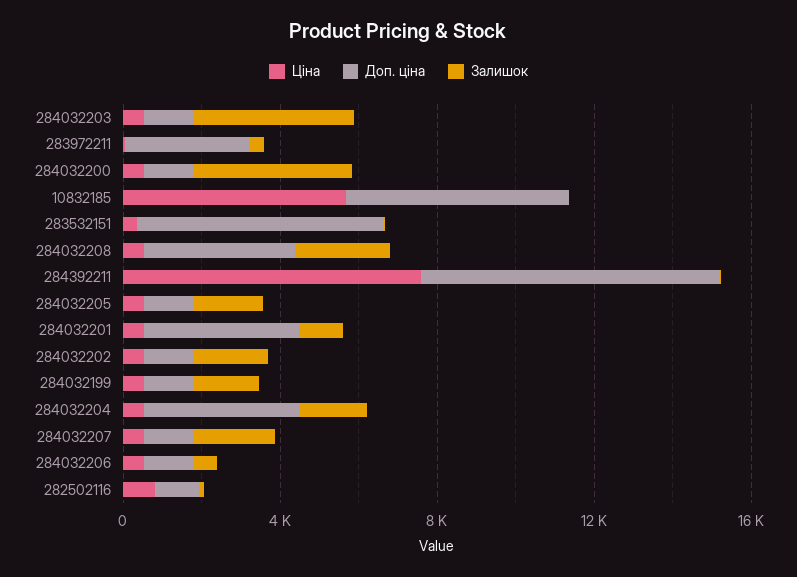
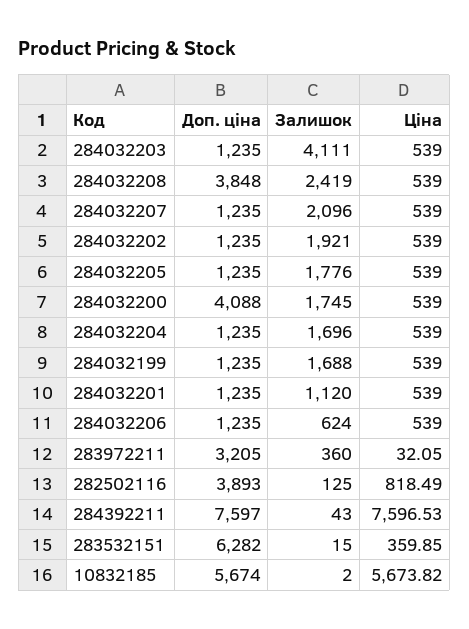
Доп. ціна, 284032200: 1000 -> 4088
Залишок, 284032200: 4000 -> 1745
Доп. ціна, 284032201: 4000 -> 1235
Доп. ціна, 284032204: 4000 -> 1235
Доп. ціна, 282502116: 1000 -> 3893

